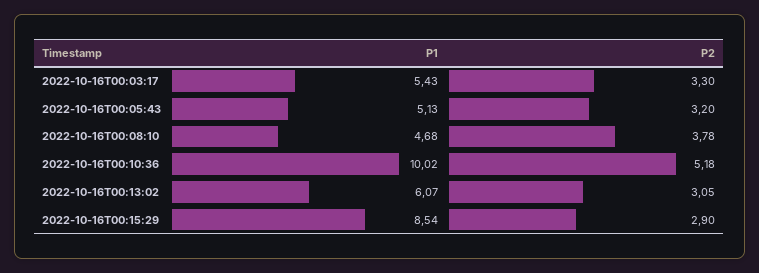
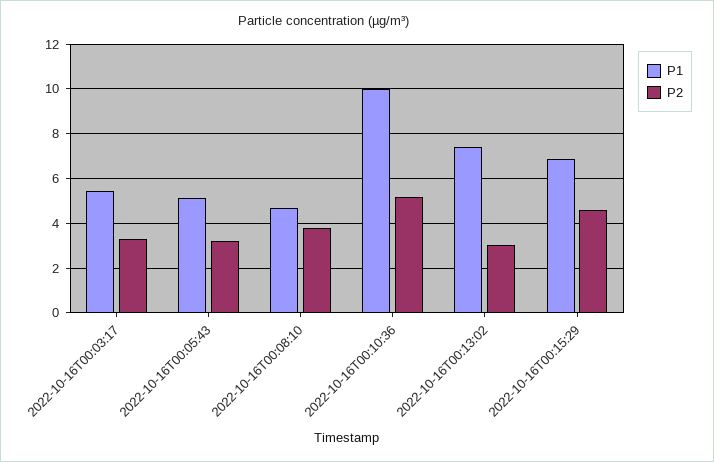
P1, 2022-10-16T00:13:02: 6.07 -> 7.5
P1, 2022-10-16T00:15:29: 8.54 -> 7
P2, 2022-10-16T00:15:29: 2.9 -> 4.5

